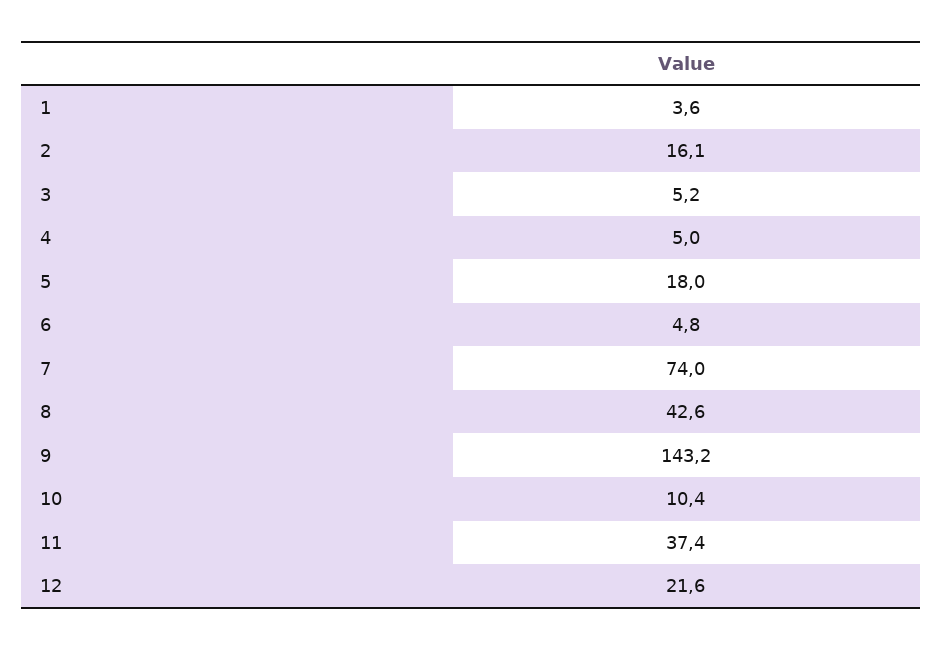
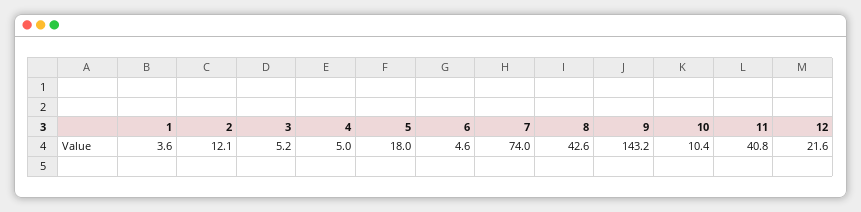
2: 16.1 -> 12.1
6: 4.8 -> 4.6
11: 37.4 -> 40.8

